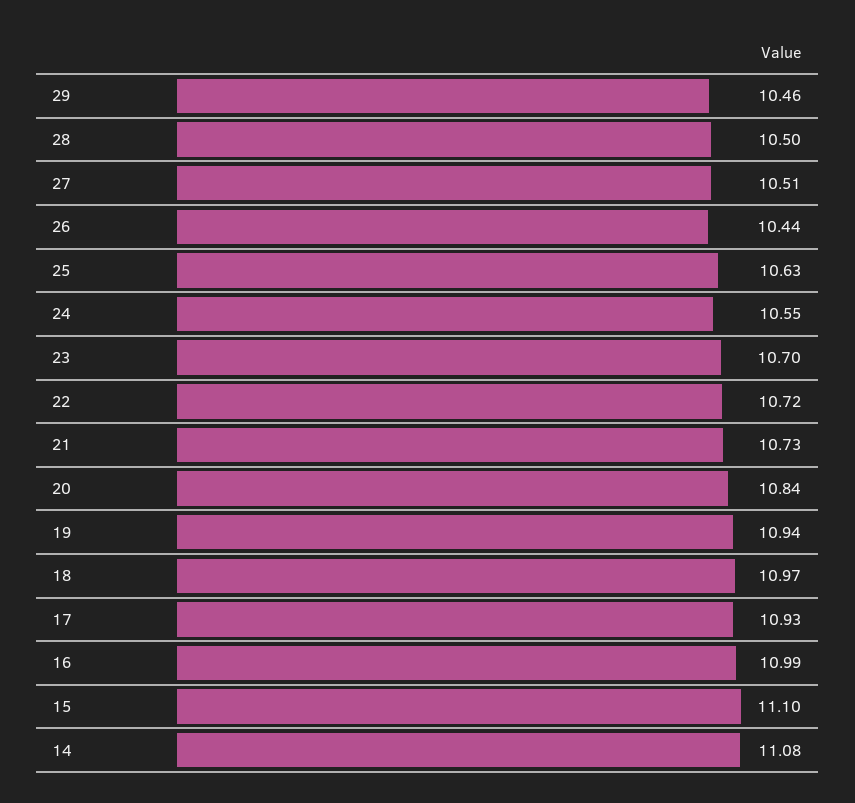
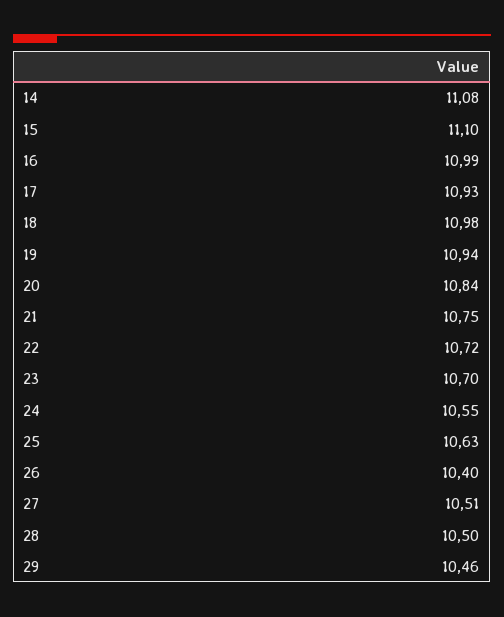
26: 10.44 -> 10.4
21: 10.73 -> 10.75
18: 10.97 -> 10.98

